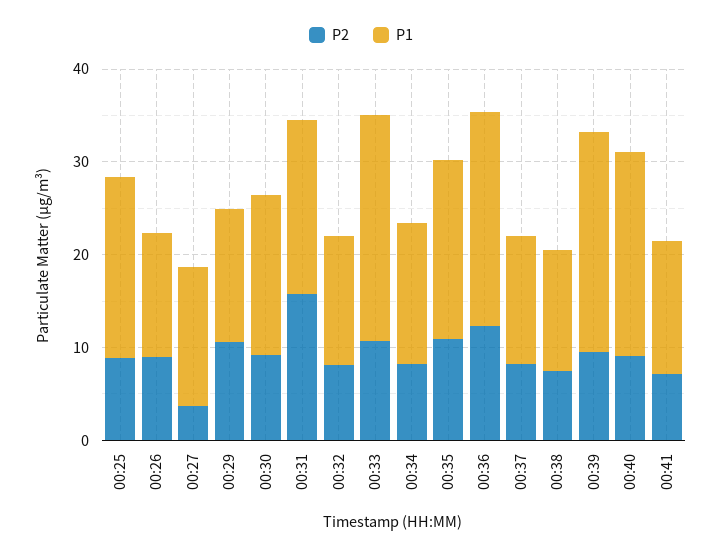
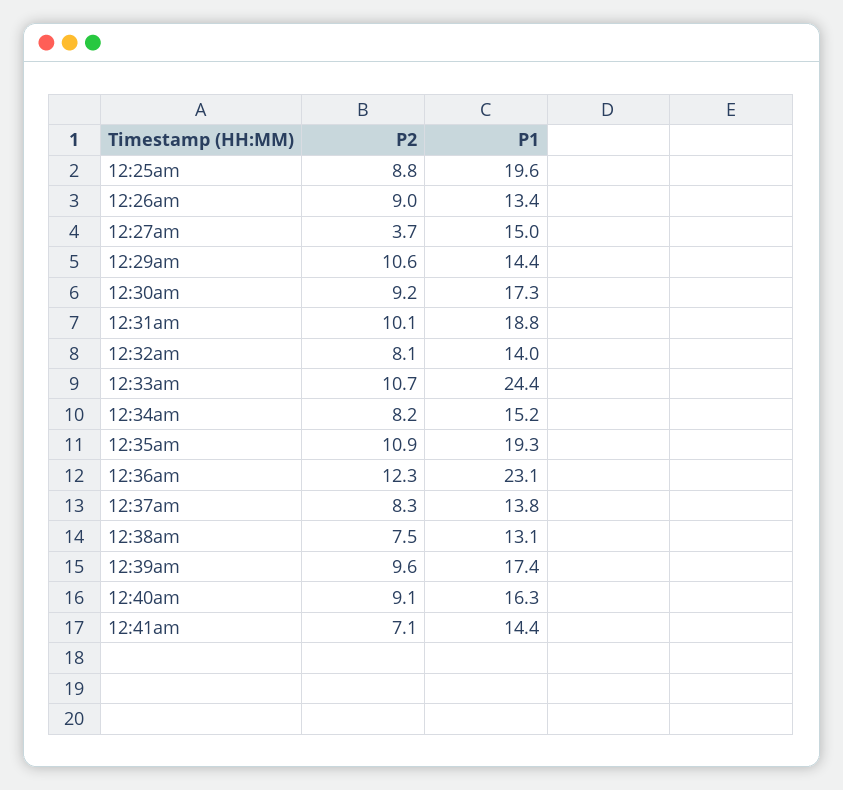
P2, 00:31: 16 -> 10.1
P1, 00:39: 24 -> 17.4
P1, 00:40: 22 -> 16.3

